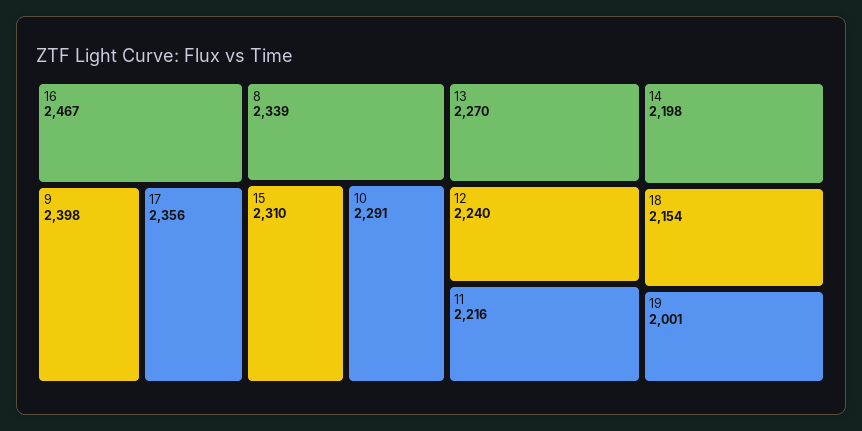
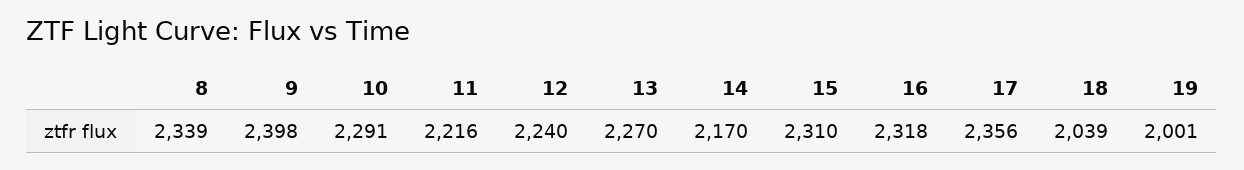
16: 2467 -> 2318
14: 2198 -> 2170
18: 2154 -> 2039

